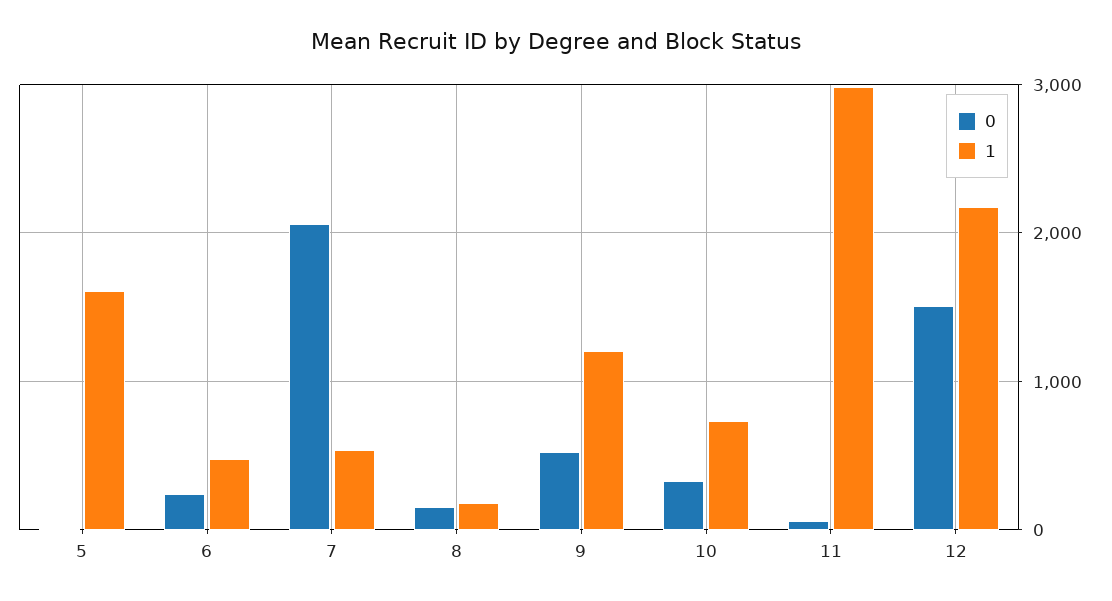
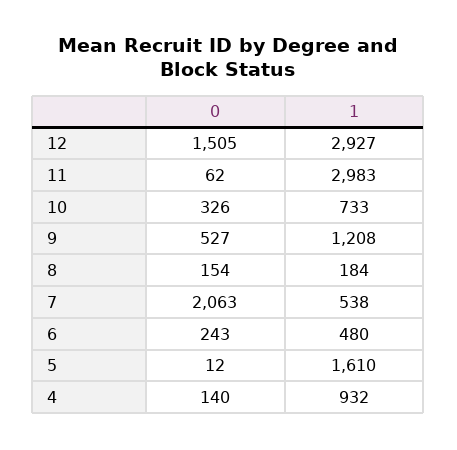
1, 12: 2200 -> 2927
0, 4: none -> 140
1, 4: none -> 932

